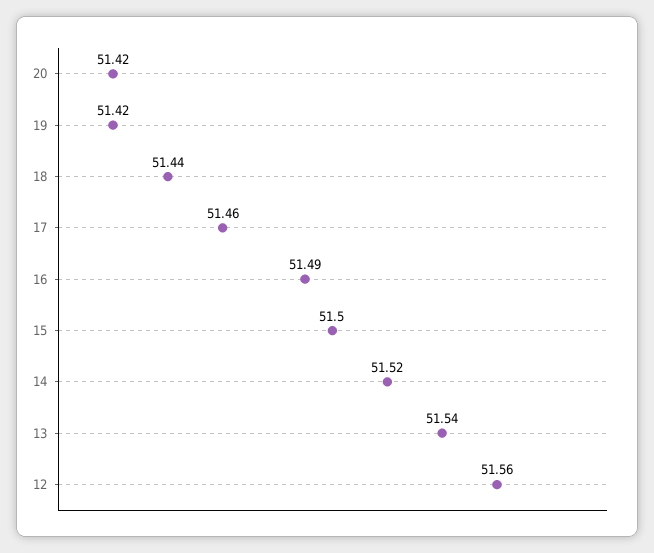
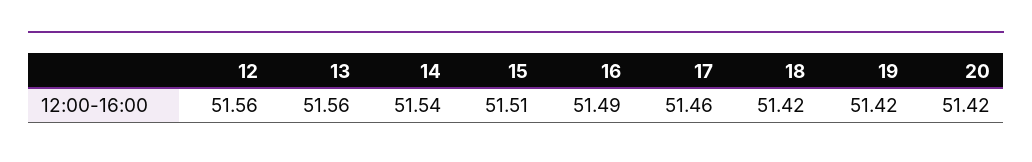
18: 51.44 -> 51.42
15: 51.5 -> 51.51
14: 51.52 -> 51.54
13: 51.54 -> 51.56

